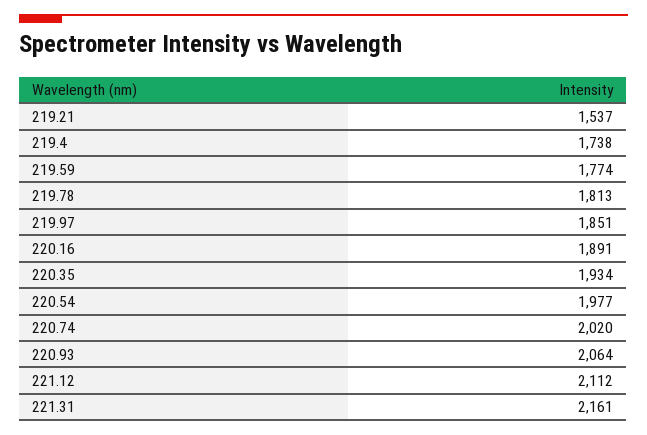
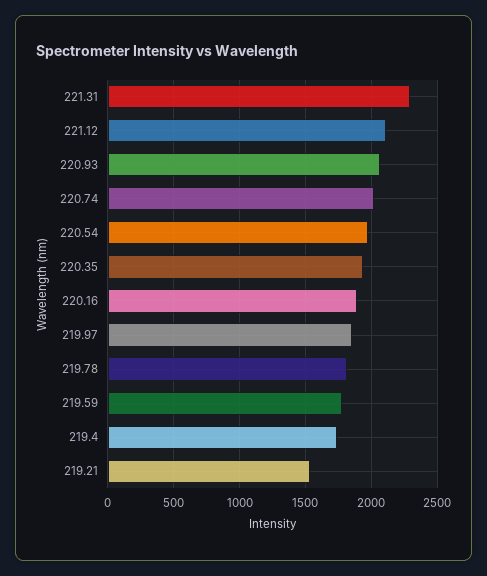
221.31: 2161 -> 2300

